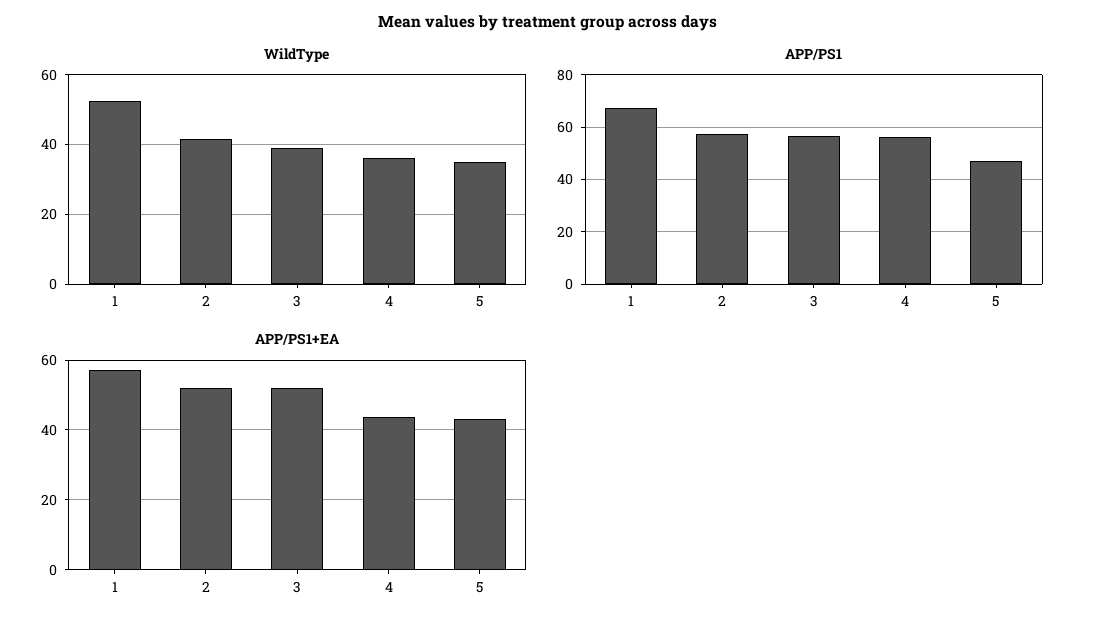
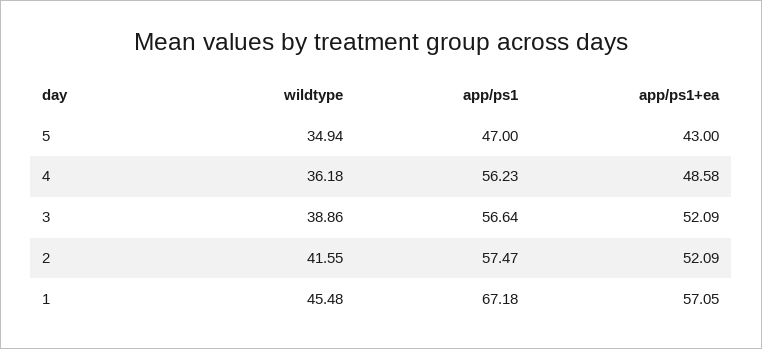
WildType, 1: 52 -> 45.48
APP/PS1+EA, 4: 44 -> 48.58

